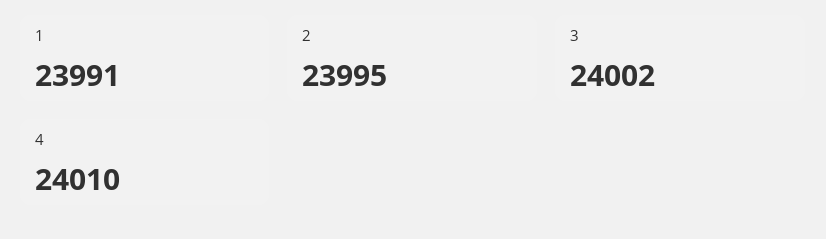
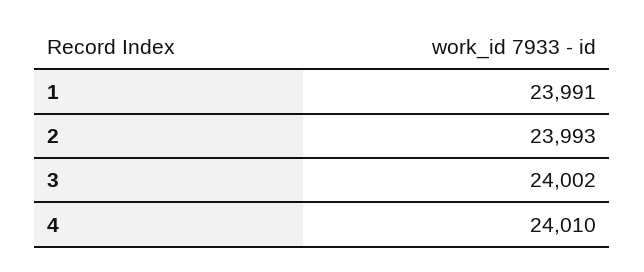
2: 23995 -> 23993

